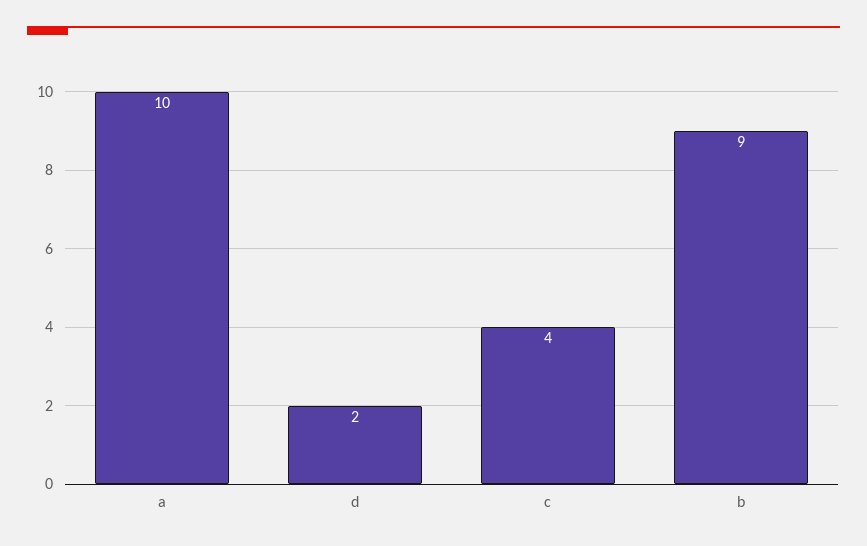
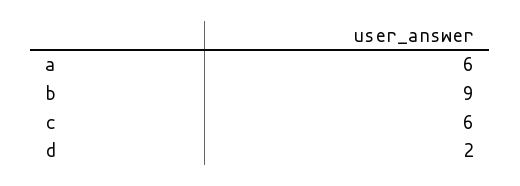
a: 10 -> 6
c: 4 -> 6

